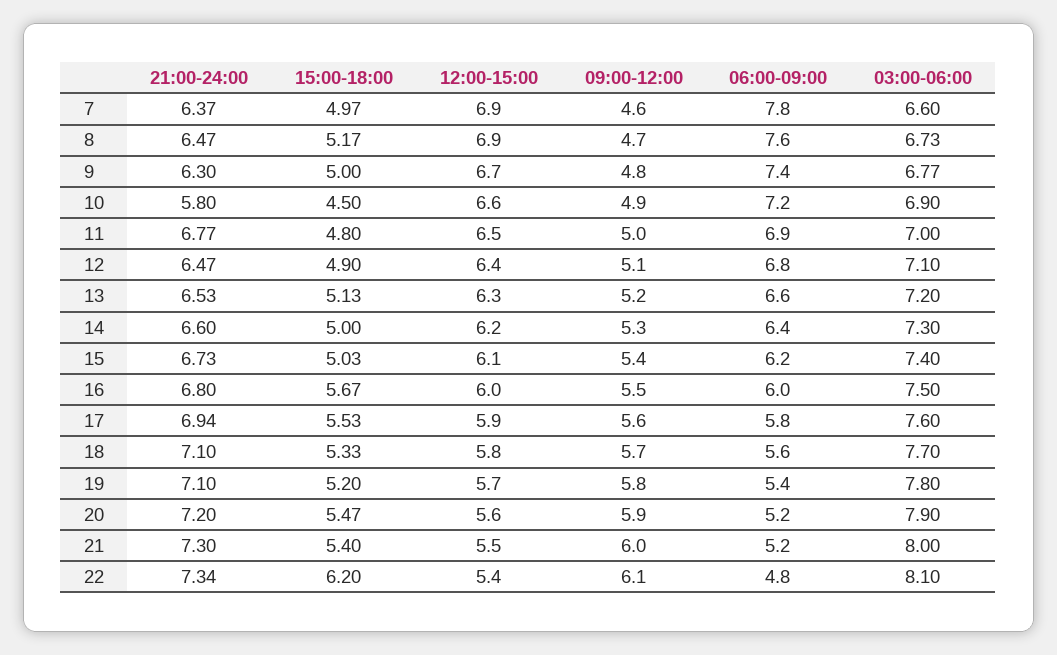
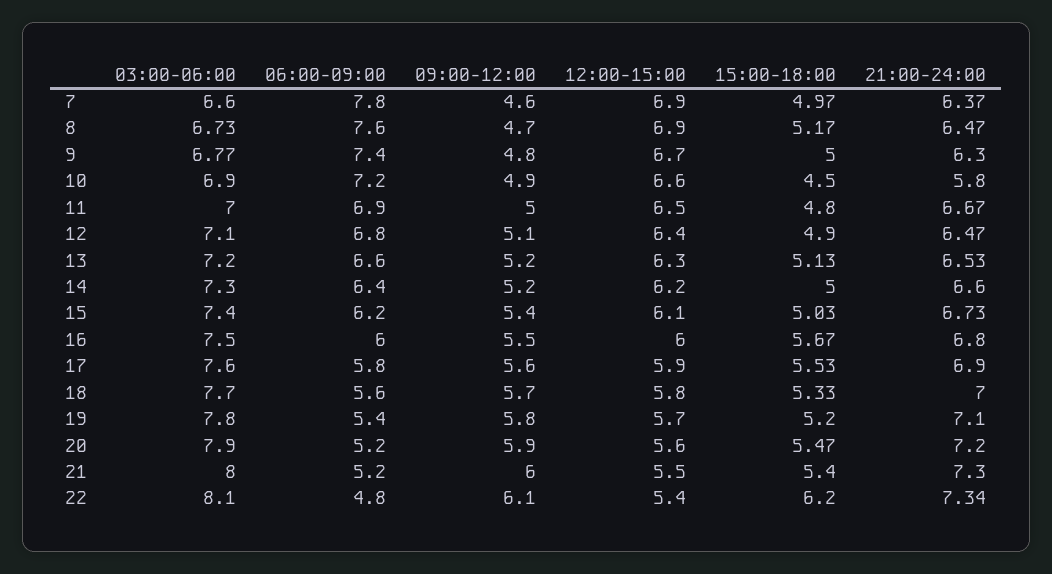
21:00-24:00, 11: 6.77 -> 6.67
09:00-12:00, 14: 5.3 -> 5.2
21:00-24:00, 17: 6.94 -> 6.9
21:00-24:00, 18: 7.1 -> 7

